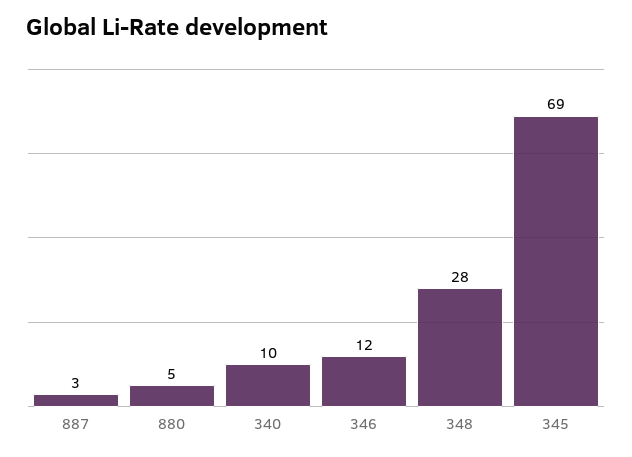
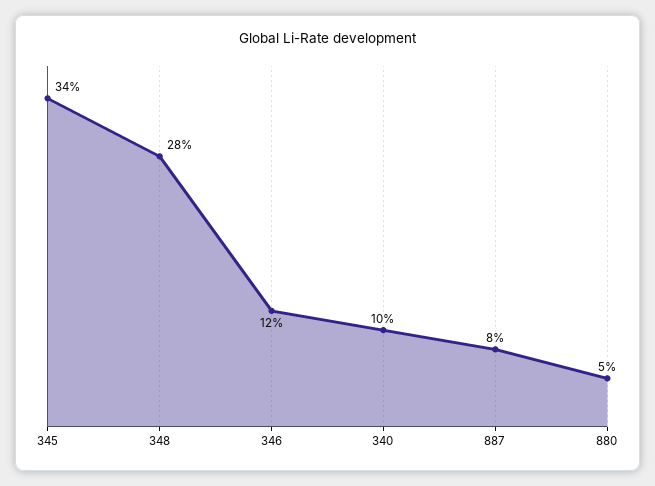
887: 3 -> 8
345: 69 -> 34

